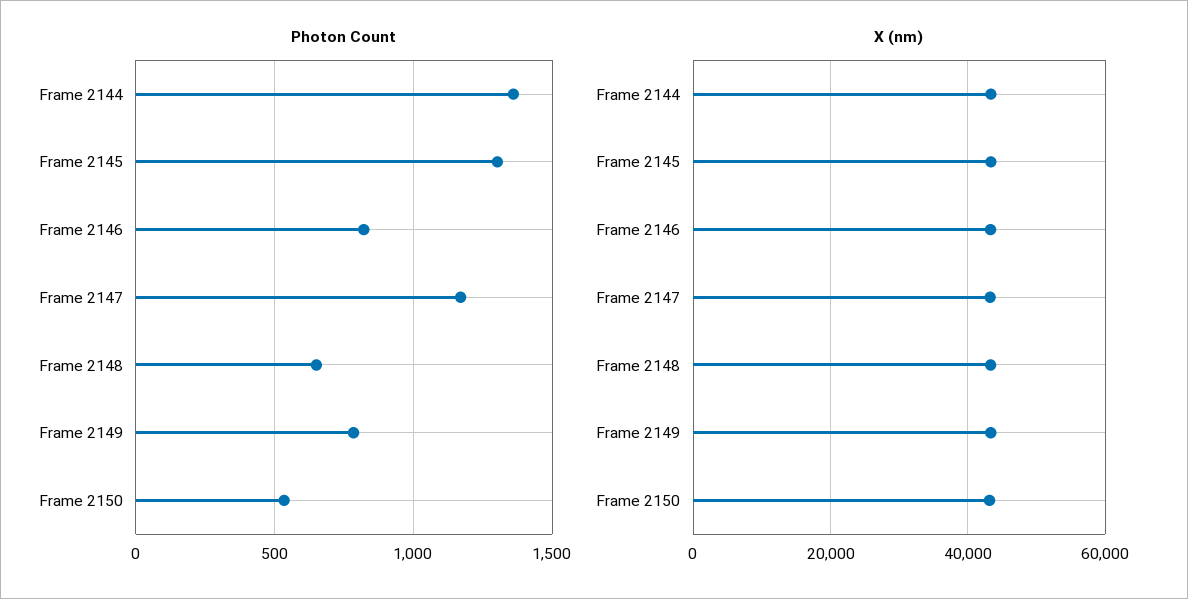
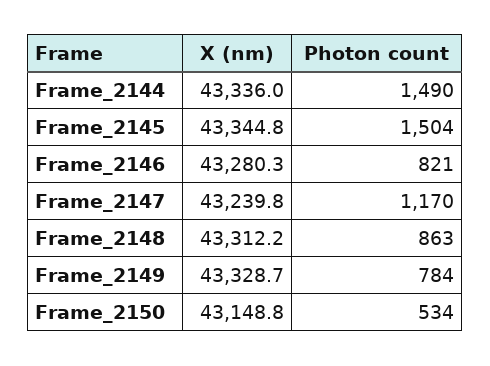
Photon Count, Frame 2144: 1350 -> 1490
Photon Count, Frame 2145: 1300 -> 1504
Photon Count, Frame 2148: 650 -> 863

